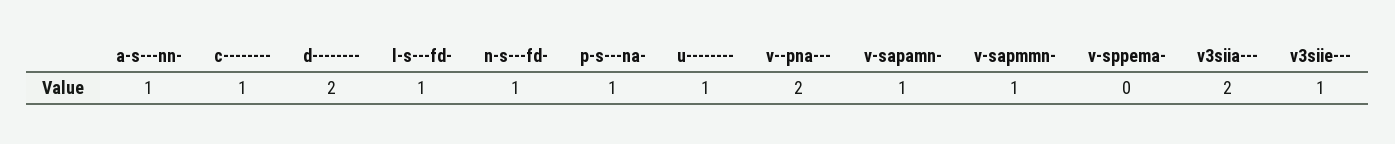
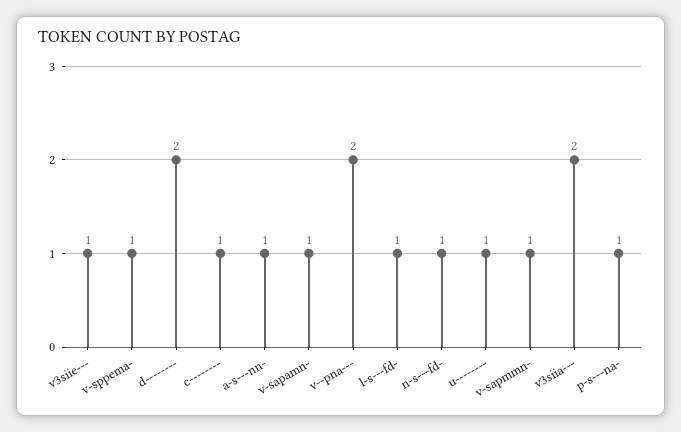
v-sppema-: 0 -> 1

